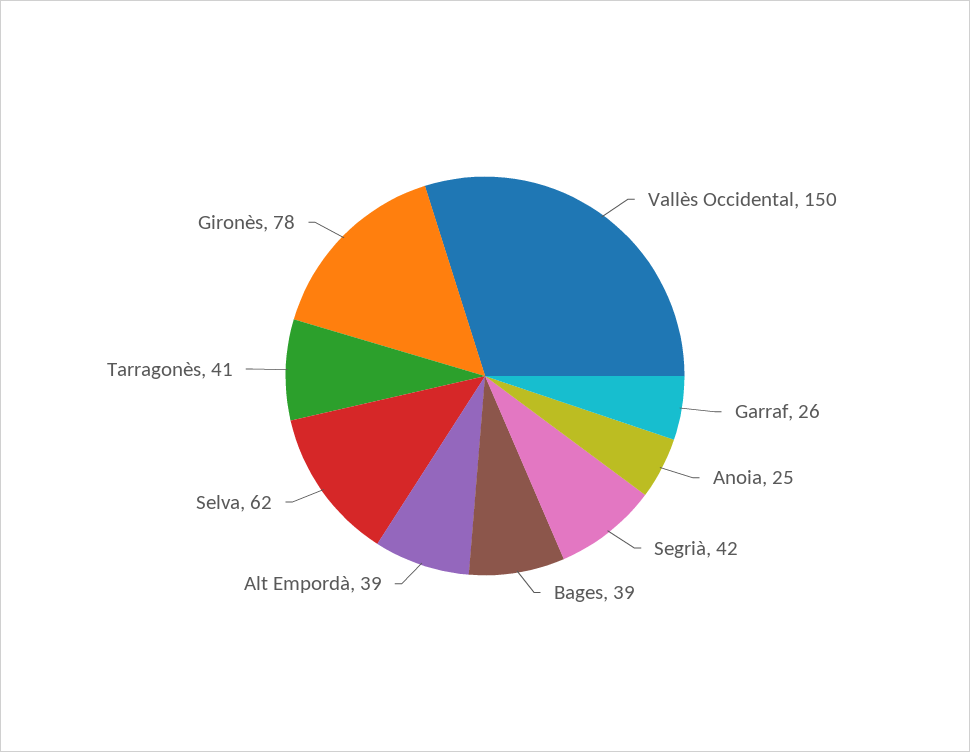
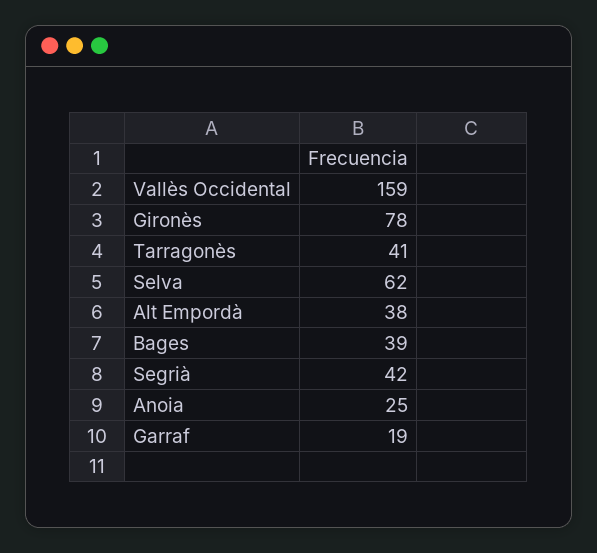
Vallès Occidental: 150 -> 159
Garraf: 26 -> 19
Alt Empordà: 39 -> 38

